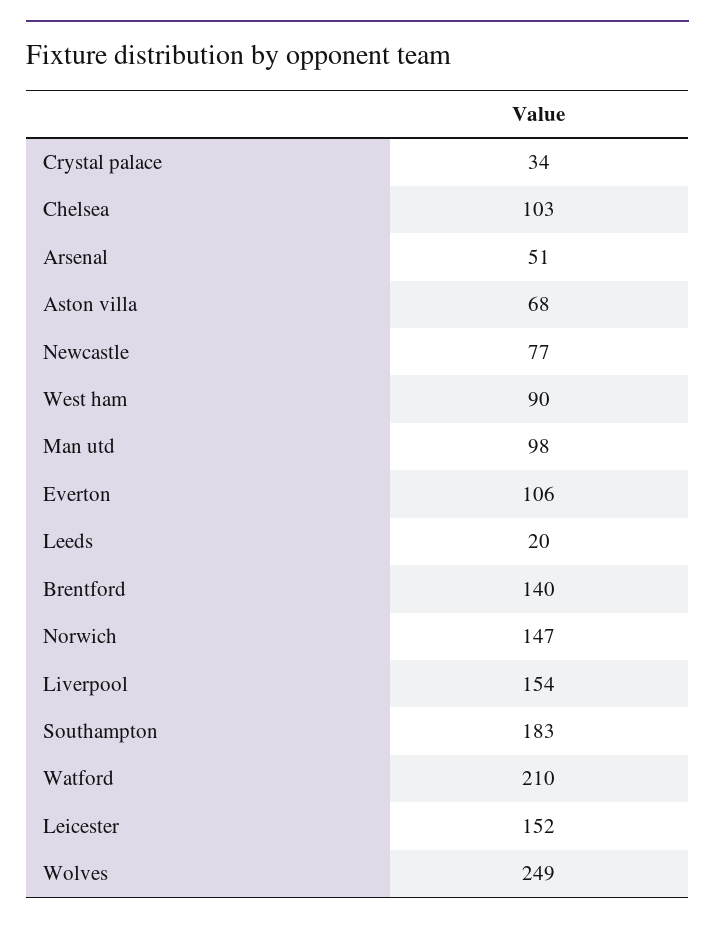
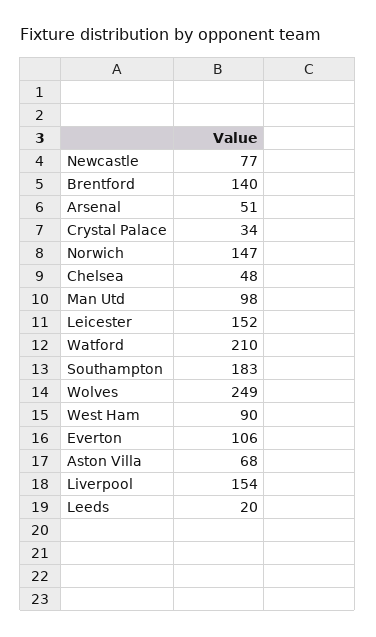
Chelsea: 103 -> 48

